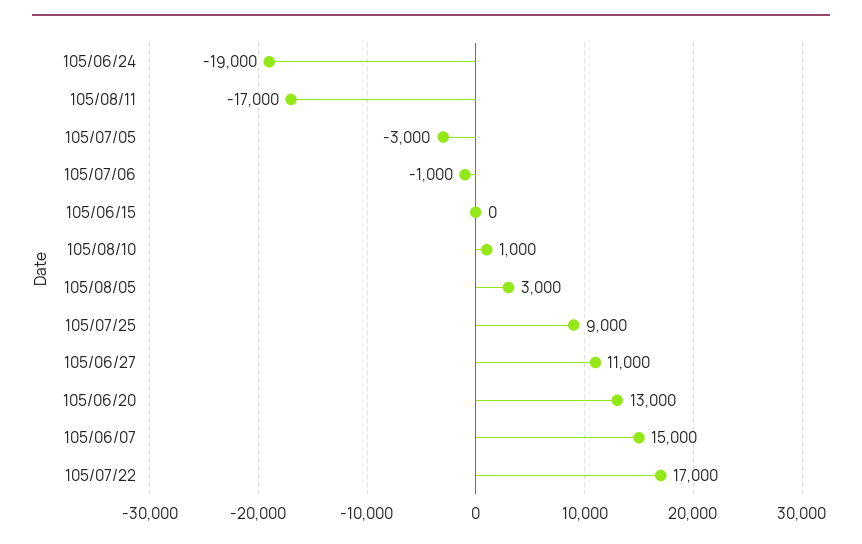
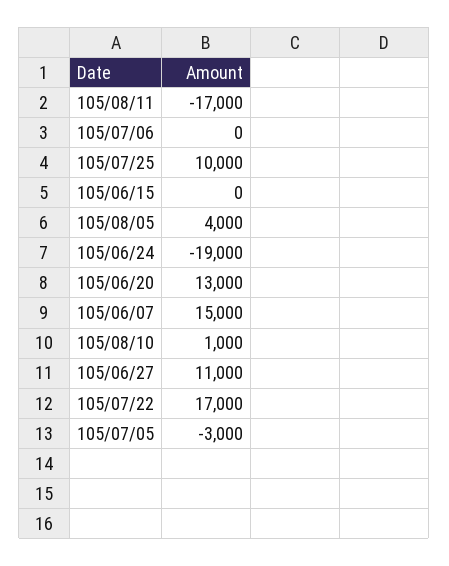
105/07/06: -1000 -> 0
105/08/05: 3000 -> 4000
105/07/25: 9000 -> 10000

